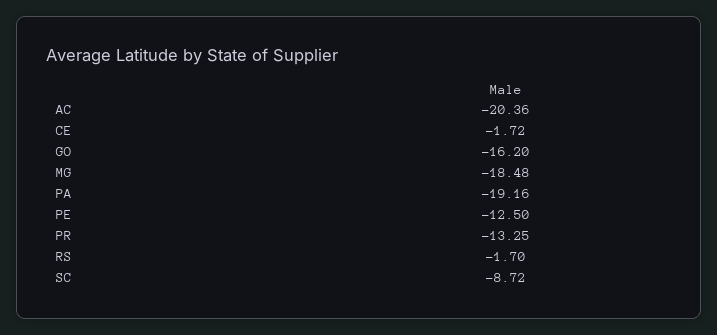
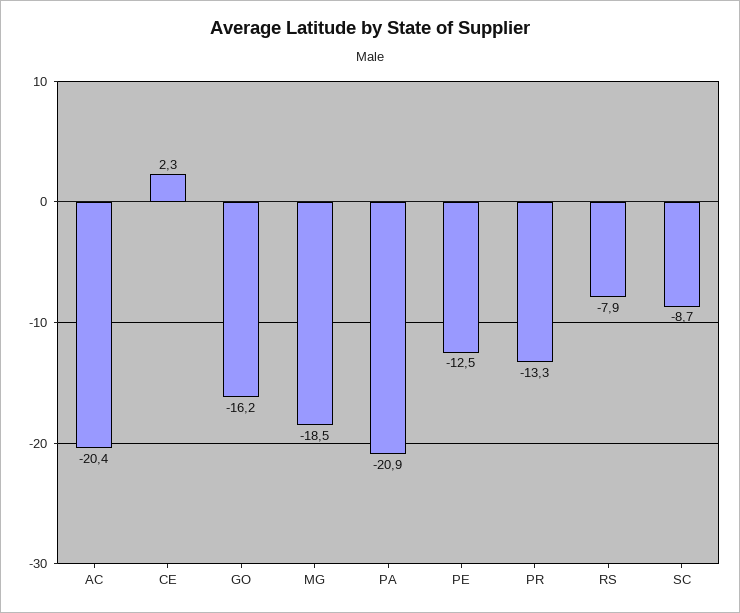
CE: -1.72 -> 2.3
PA: -19.16 -> -20.9
RS: -1.7 -> -7.9

